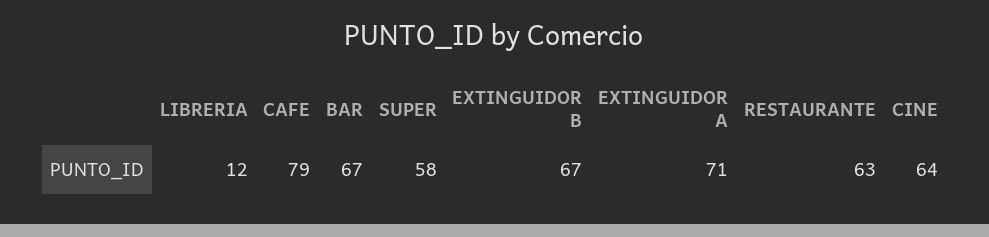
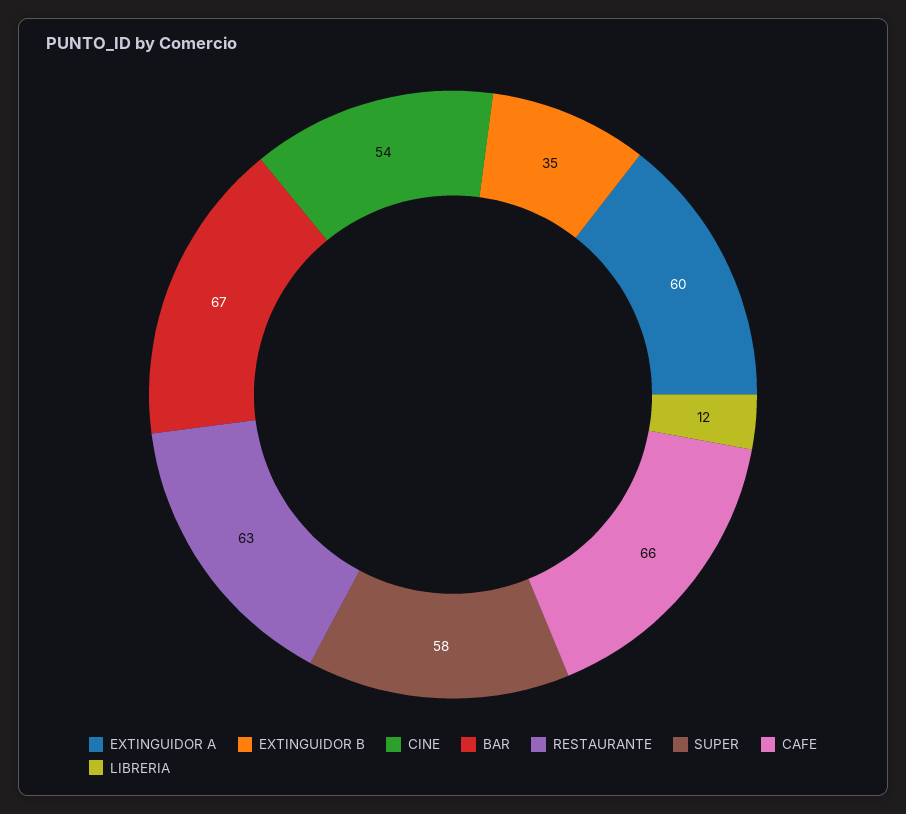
CAFE: 79 -> 66
EXTINGUIDOR B: 67 -> 35
EXTINGUIDOR A: 71 -> 60
CINE: 64 -> 54

